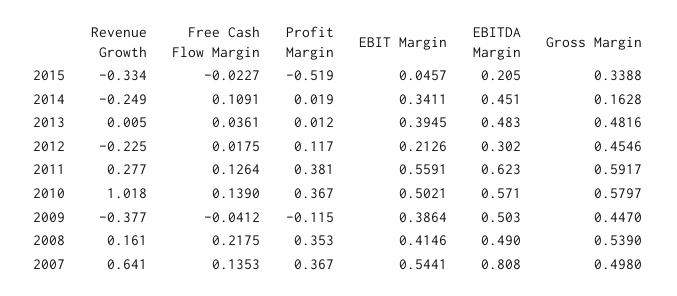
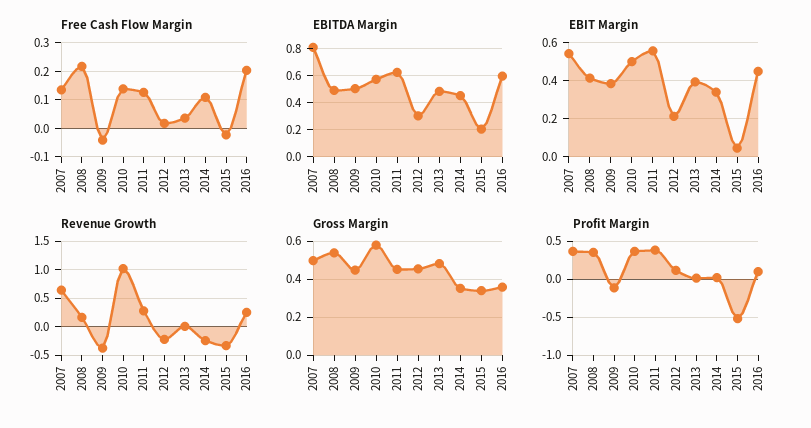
Gross Margin, 2014: 0.1628 -> 0.35
Gross Margin, 2011: 0.5917 -> 0.45
Free Cash Flow Margin, 2016: none -> 0.2
EBITDA Margin, 2016: none -> 0.6
EBIT Margin, 2016: none -> 0.45
Revenue Growth, 2016: none -> 0.25
Gross Margin, 2016: none -> 0.35
Profit Margin, 2016: none -> 0.1

